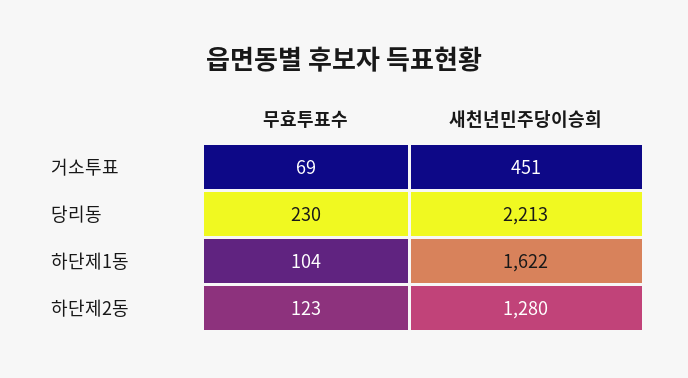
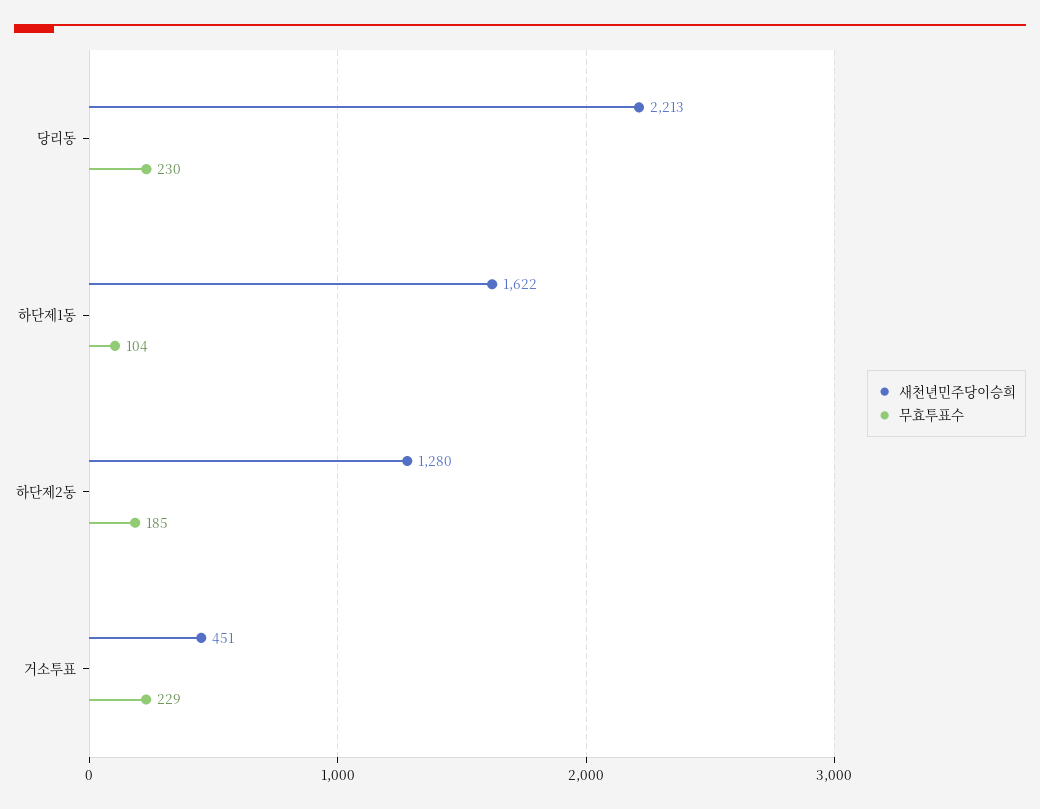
무효투표수, 거소투표: 69 -> 229
무효투표수, 하단제2동: 123 -> 185

